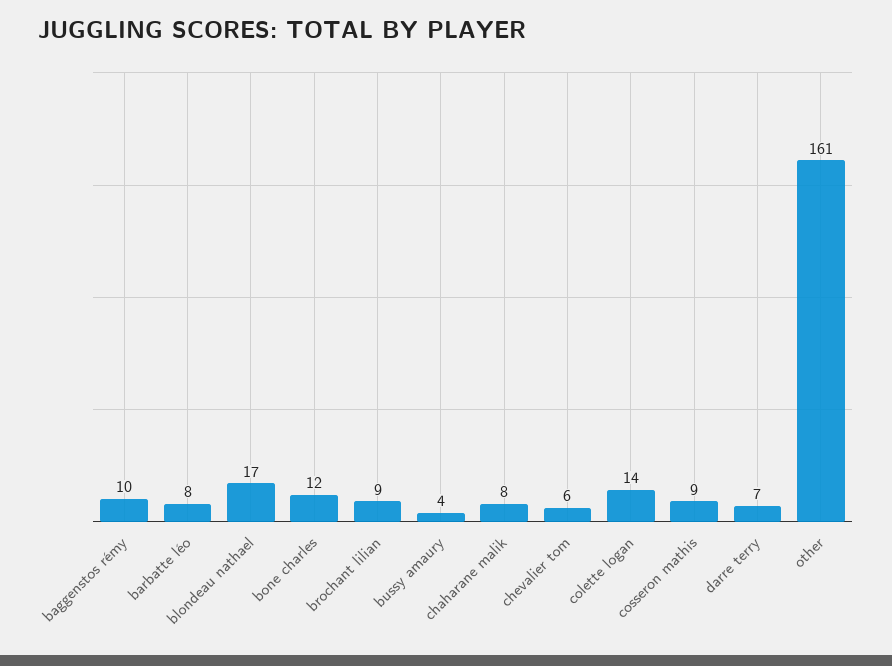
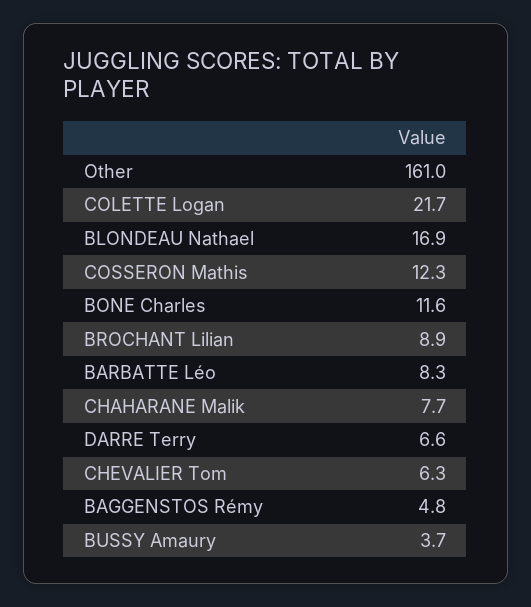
baggenstos rémy: 10 -> 4.8
colette logan: 14 -> 21.7
cosseron mathis: 9 -> 12.3

